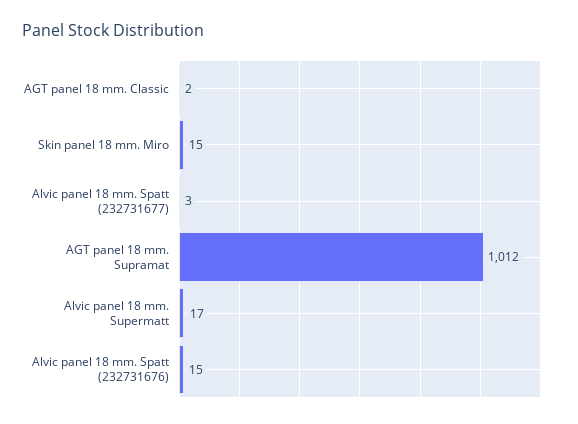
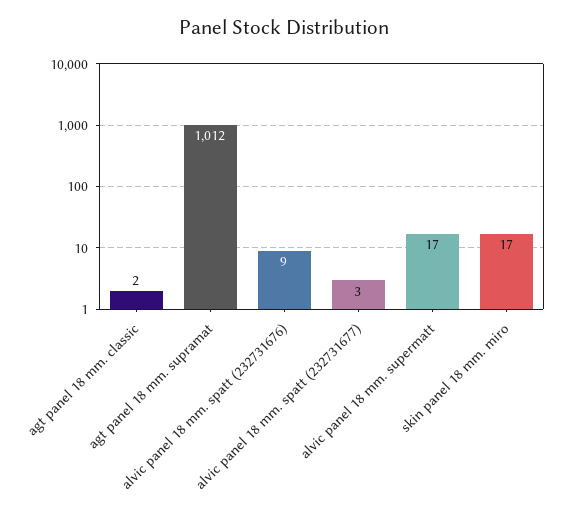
Skin panel 18 mm. Miro: 15 -> 17
Alvic panel 18 mm. Spatt (232731676): 15 -> 9

